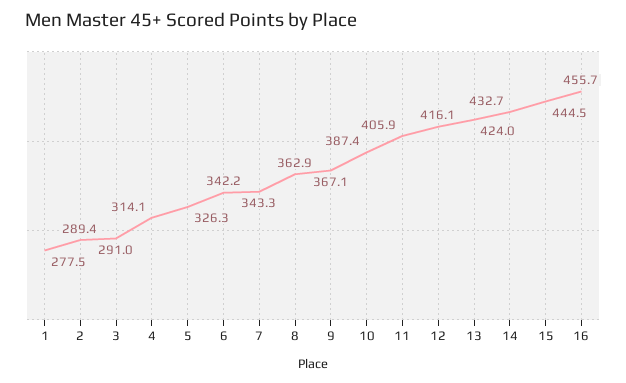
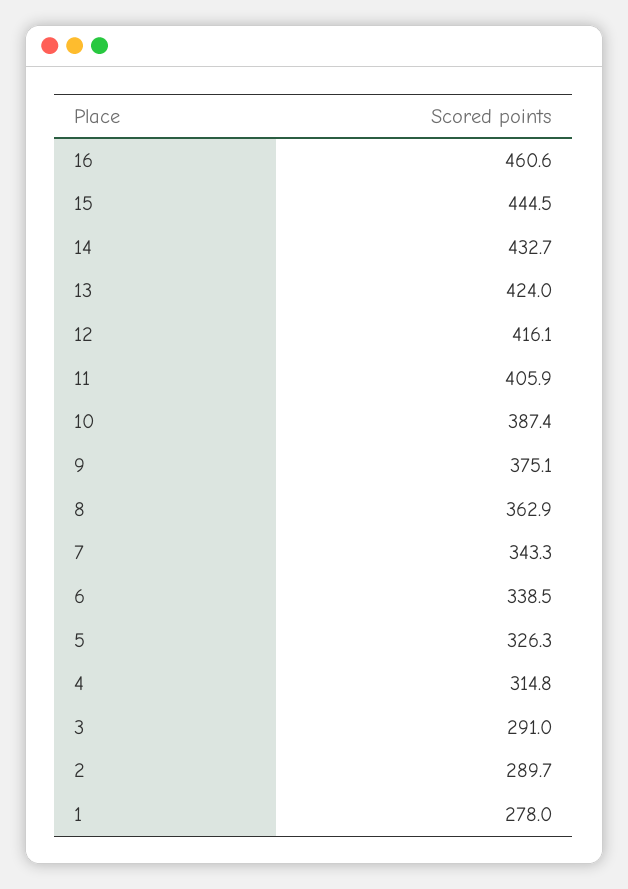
1: 277.5 -> 278
2: 289.4 -> 289.7
4: 314.1 -> 314.8
6: 342.2 -> 338.5
9: 367.1 -> 375.1
16: 455.7 -> 460.6

